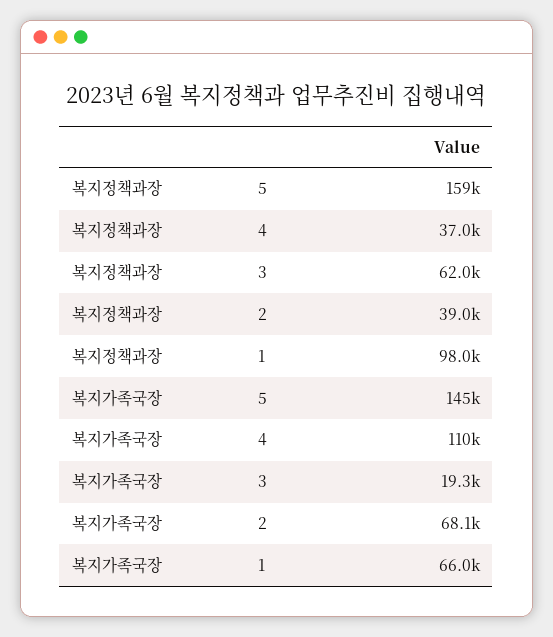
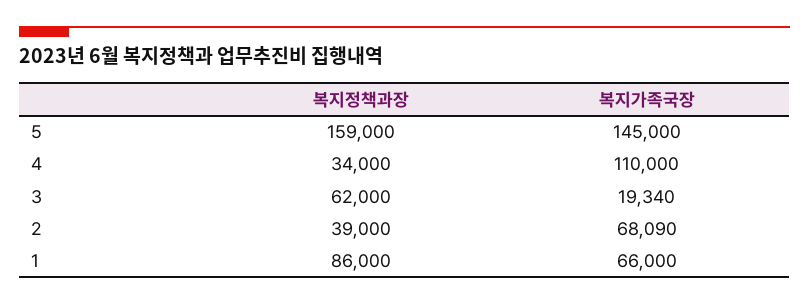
복지정책과장, 4: 37000 -> 34000
복지정책과장, 1: 98000 -> 86000

